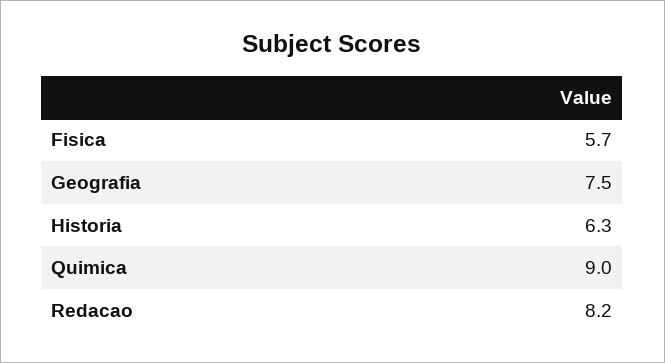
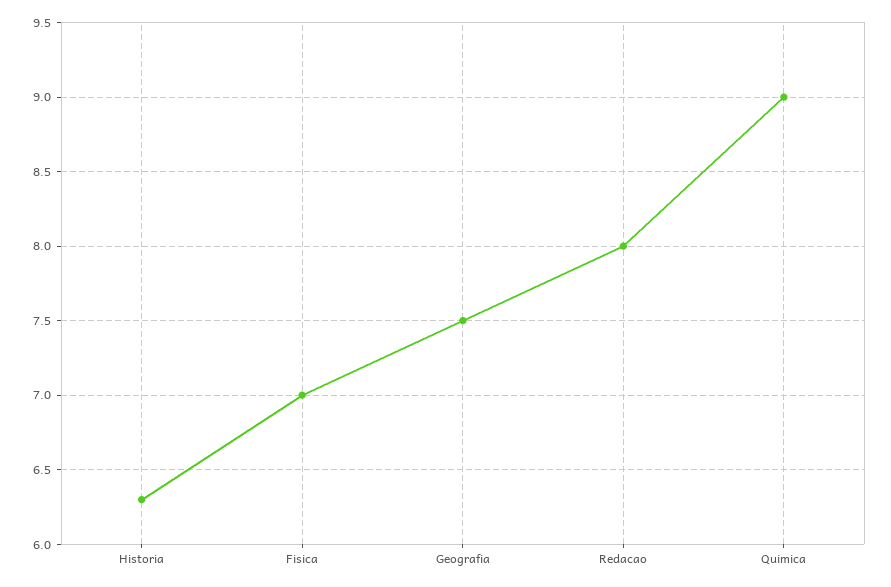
Fisica: 5.7 -> 7
Redacao: 8.2 -> 8

